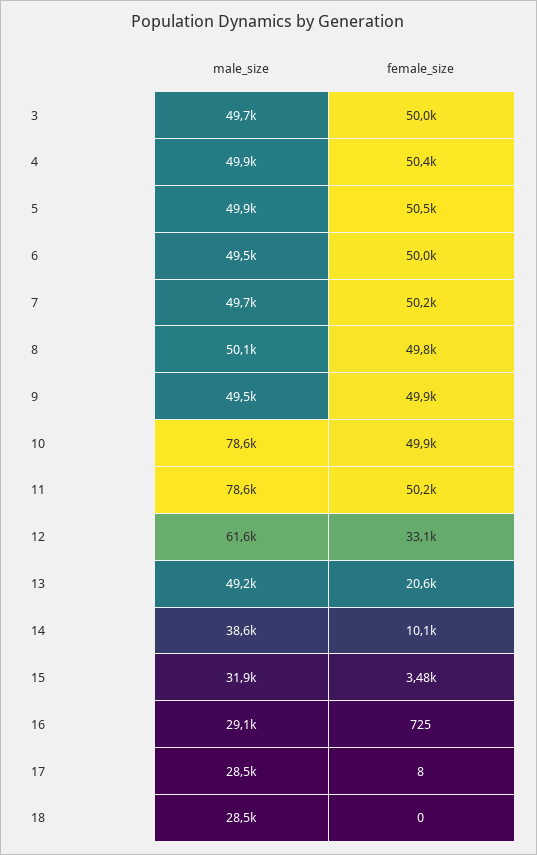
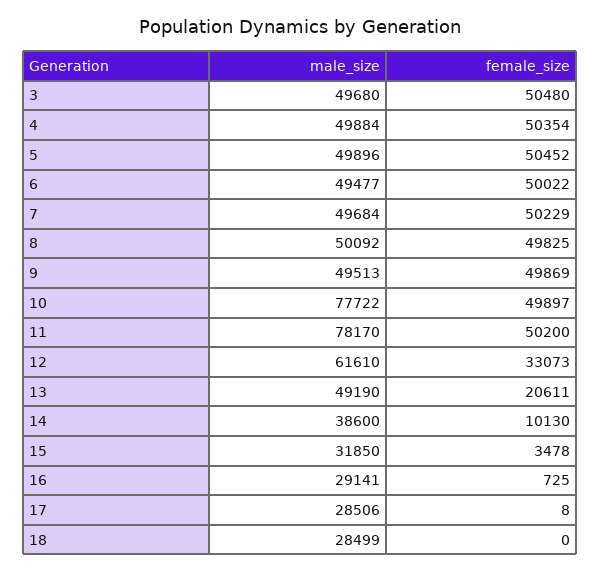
female_size, 3: 50000 -> 50480
male_size, 10: 78600 -> 77722
male_size, 11: 78600 -> 78170

